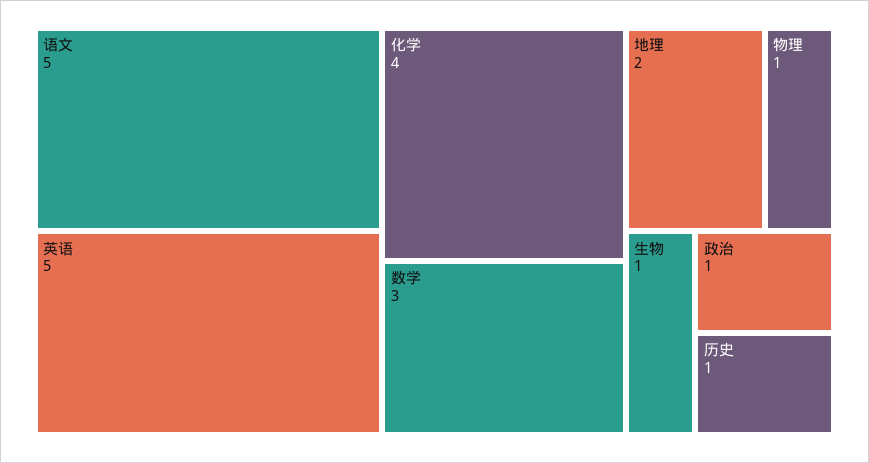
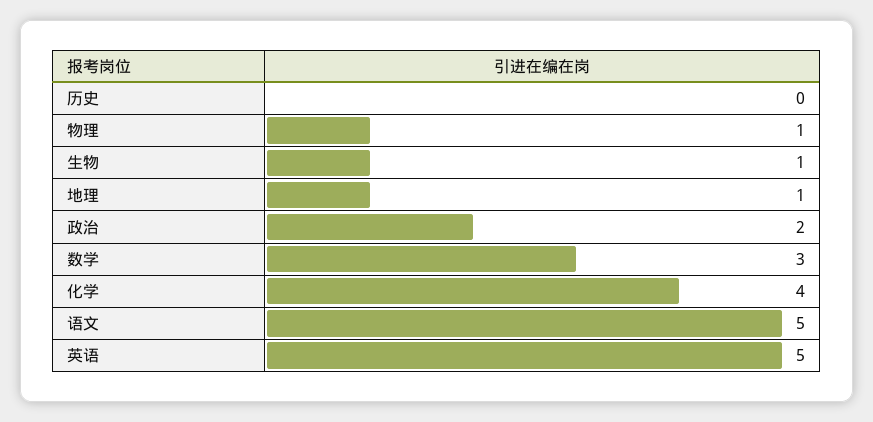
地理: 2 -> 1
政治: 1 -> 2
历史: 1 -> 0

